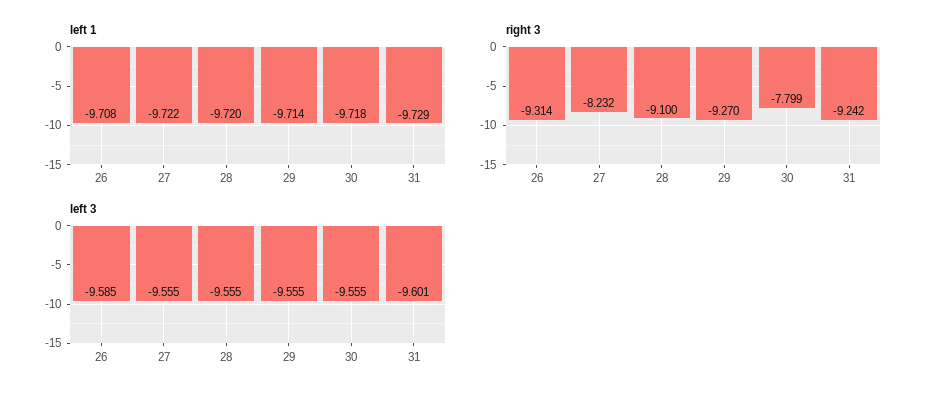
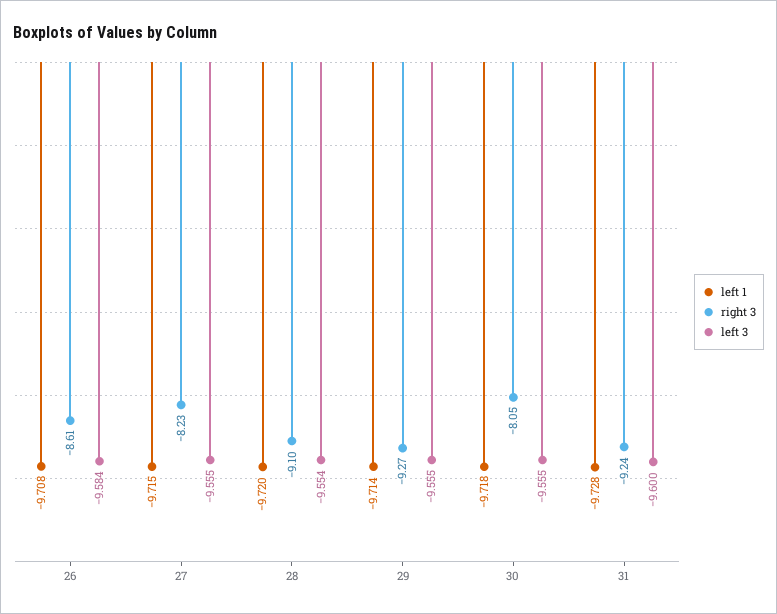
left 1, 27: -9.722 -> -9.715
left 1, 31: -9.729 -> -9.728
right 3, 26: -9.314 -> -8.61
right 3, 30: -7.799 -> -8.05
left 3, 26: -9.585 -> -9.584
left 3, 28: -9.555 -> -9.554
left 3, 31: -9.601 -> -9.6

